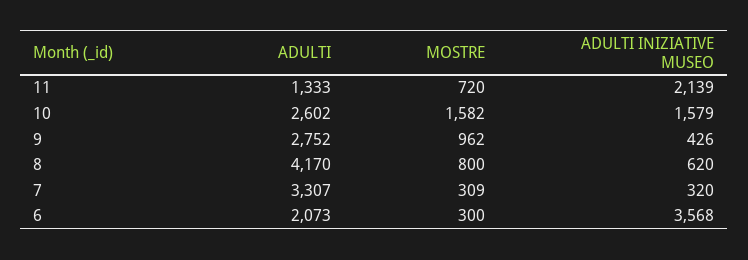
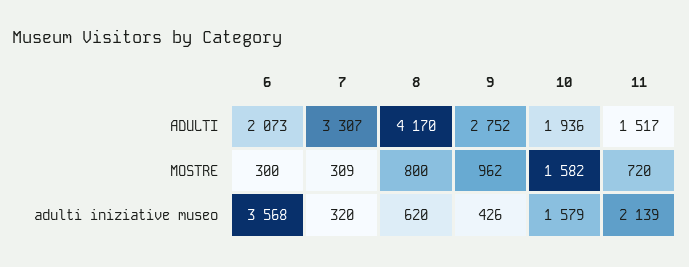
ADULTI, 11: 1333 -> 1517
ADULTI, 10: 2602 -> 1936

